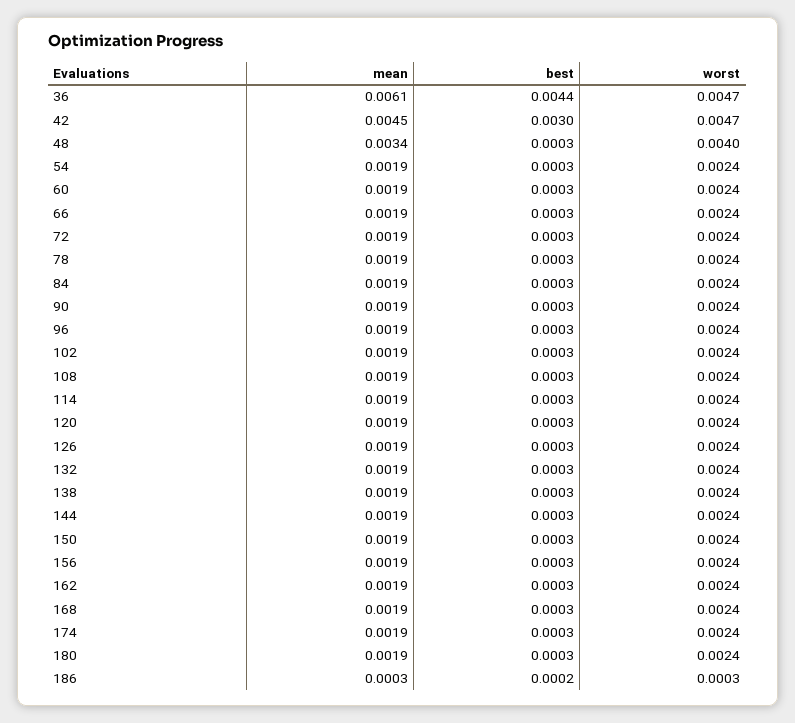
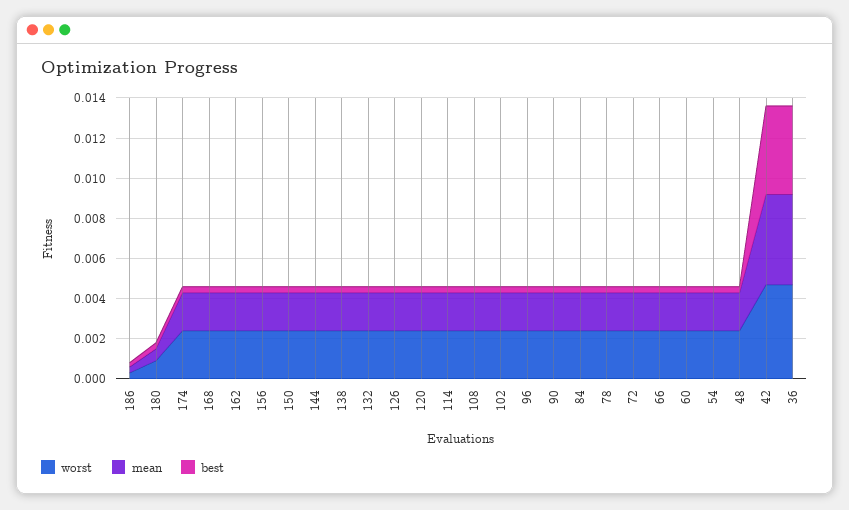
mean, 36: 0.0061 -> 0.0045
best, 42: 0.003 -> 0.0045
mean, 48: 0.0034 -> 0.002
worst, 48: 0.004 -> 0.0025
mean, 180: 0.0019 -> 0.0005
worst, 180: 0.0024 -> 0.001

